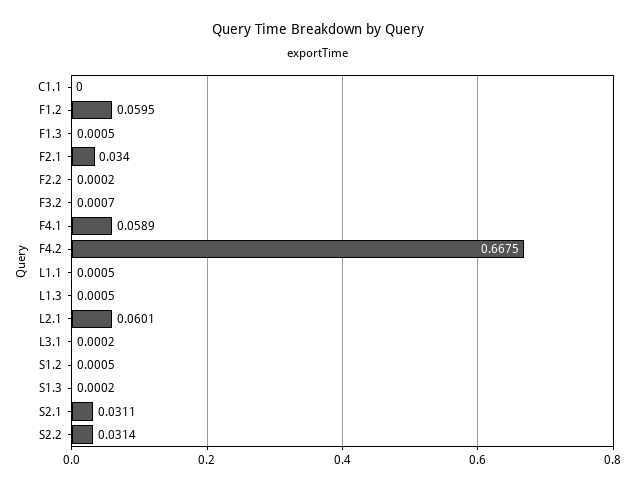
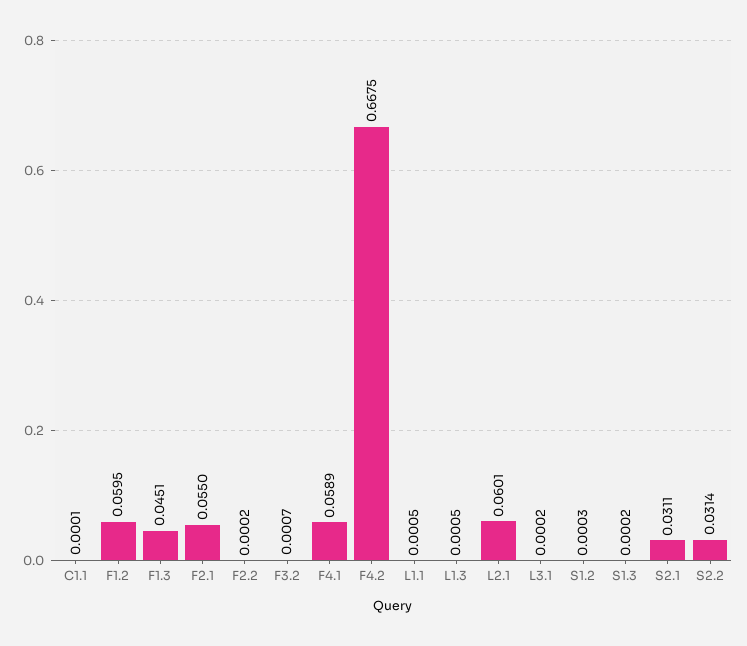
C1.1: 0 -> 0.0001
F1.3: 0.0005 -> 0.0451
F2.1: 0.034 -> 0.055
S1.2: 0.0005 -> 0.0003

